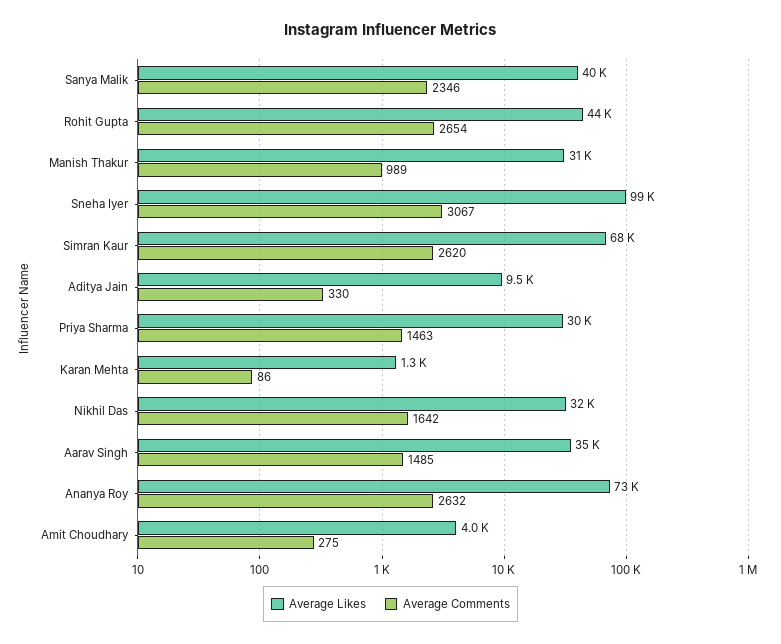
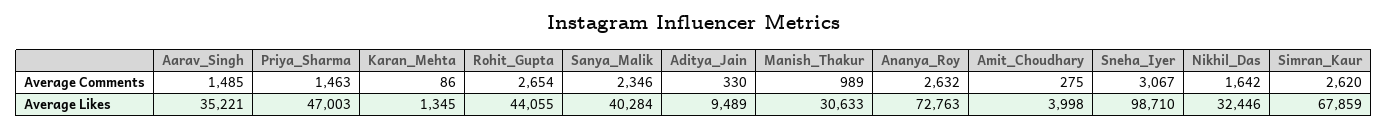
Average Likes, Priya Sharma: 30000 -> 47003

